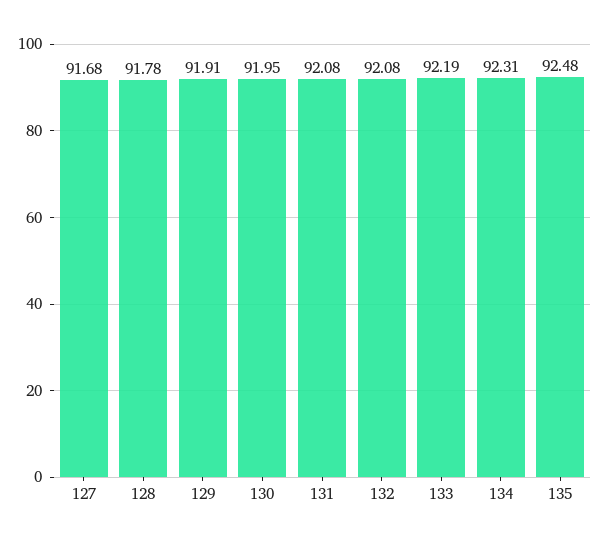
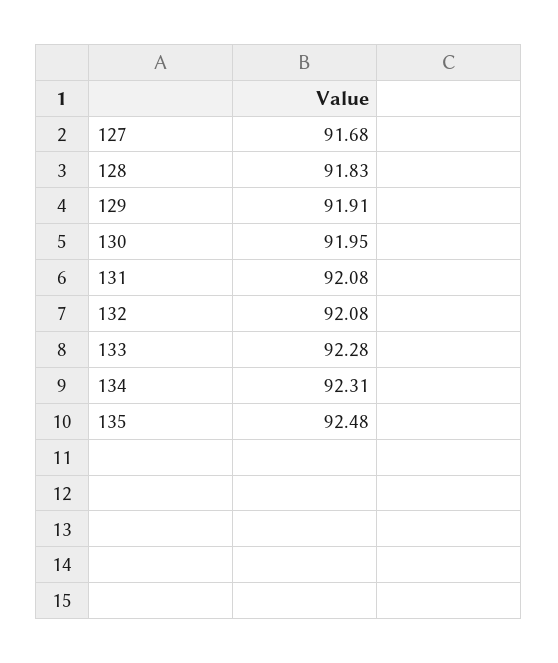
128: 91.78 -> 91.83
133: 92.19 -> 92.28

